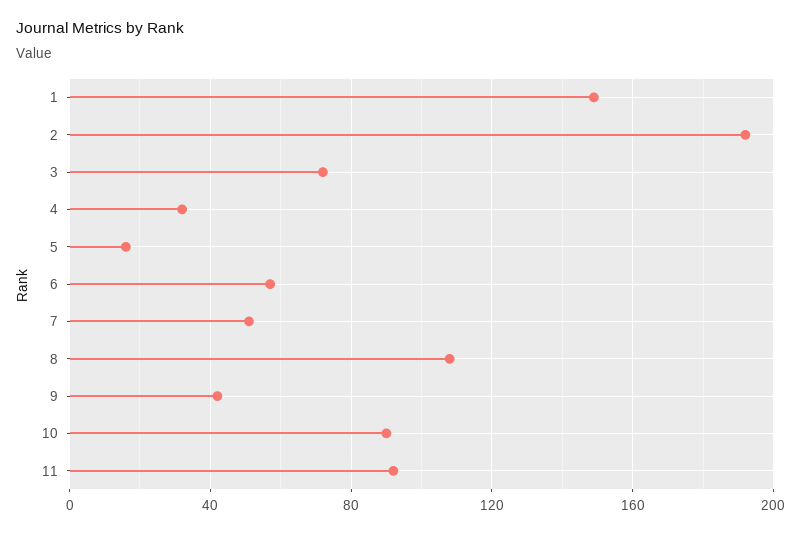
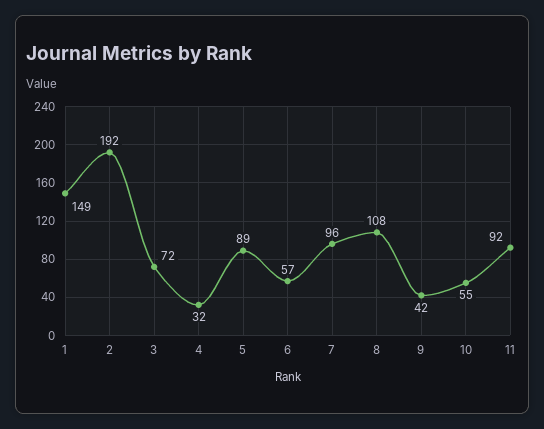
5: 15 -> 89
7: 50 -> 96
10: 90 -> 55

